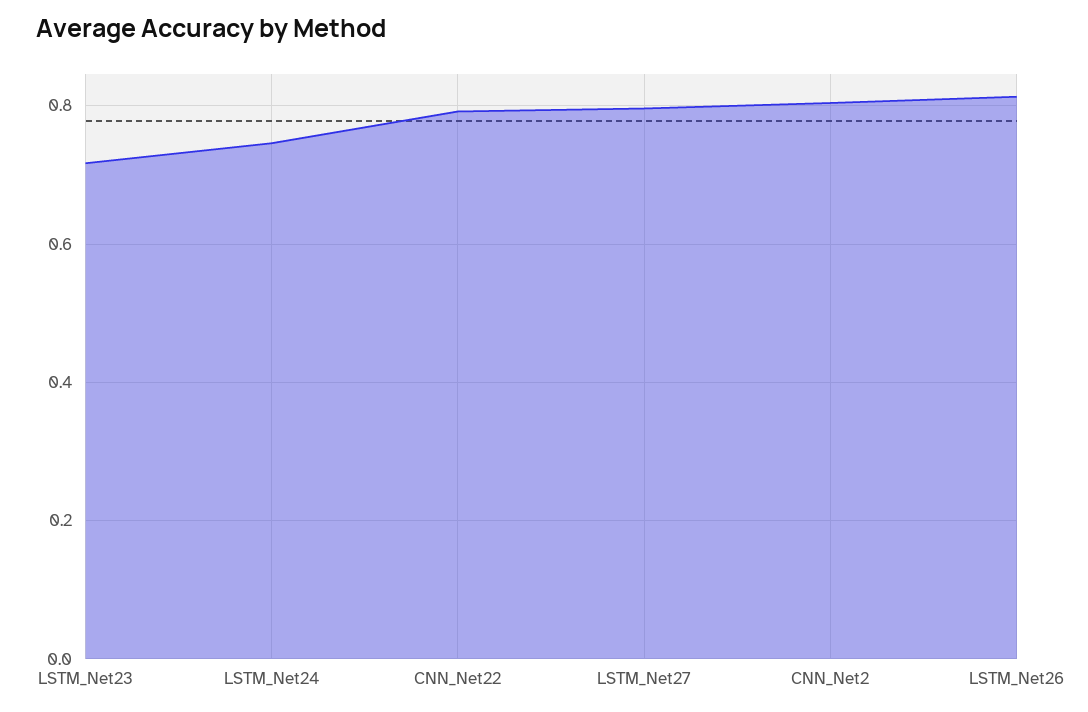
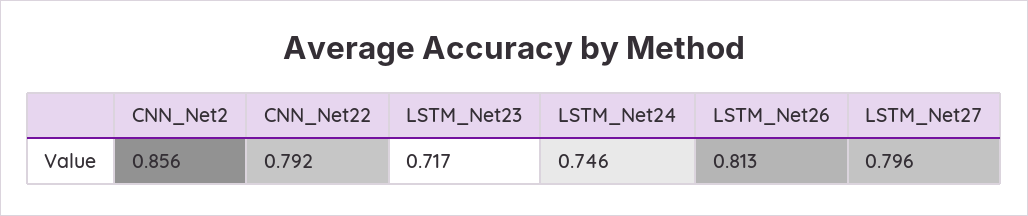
CNN_Net2: 0.8 -> 0.856

